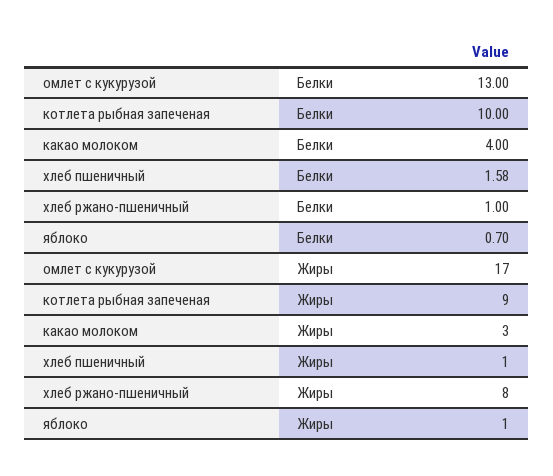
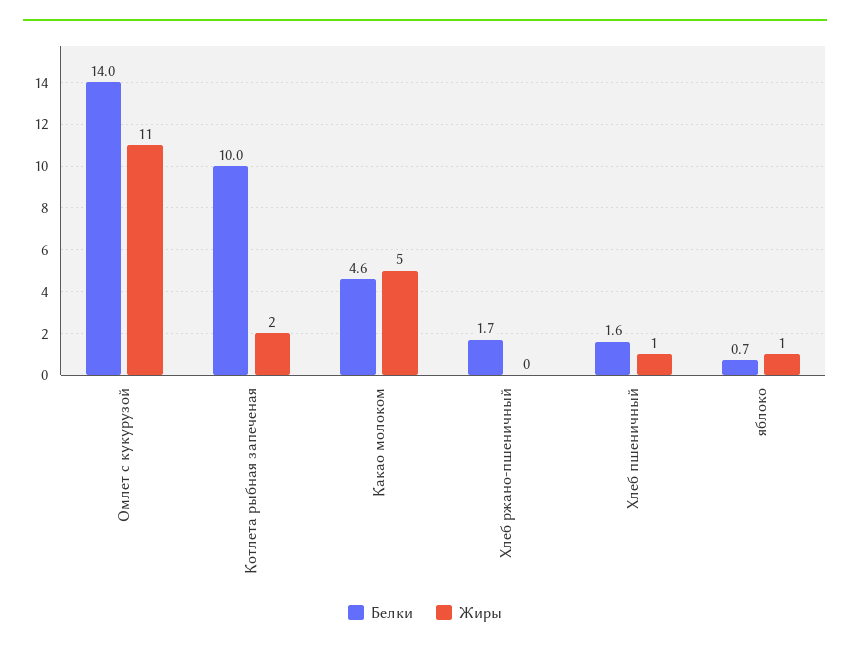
Белки, омлет с кукурузой: 13 -> 14
Белки, какао молоком: 4 -> 4.6
Белки, хлеб ржано-пшеничный: 1 -> 1.7
Жиры, омлет с кукурузой: 17 -> 11
Жиры, котлета рыбная запеченая: 9 -> 2
Жиры, какао молоком: 3 -> 5
Жиры, хлеб ржано-пшеничный: 8 -> 0

